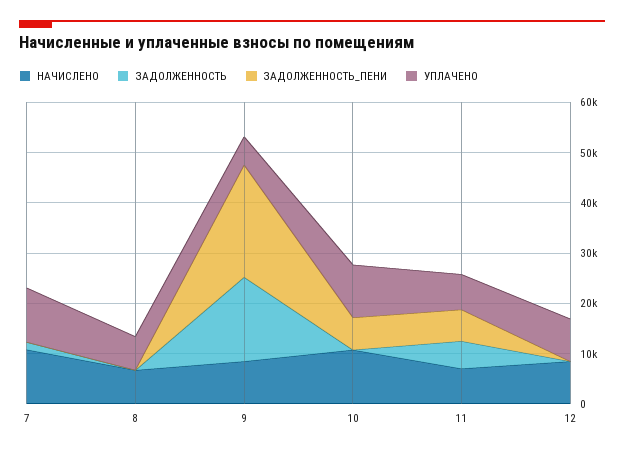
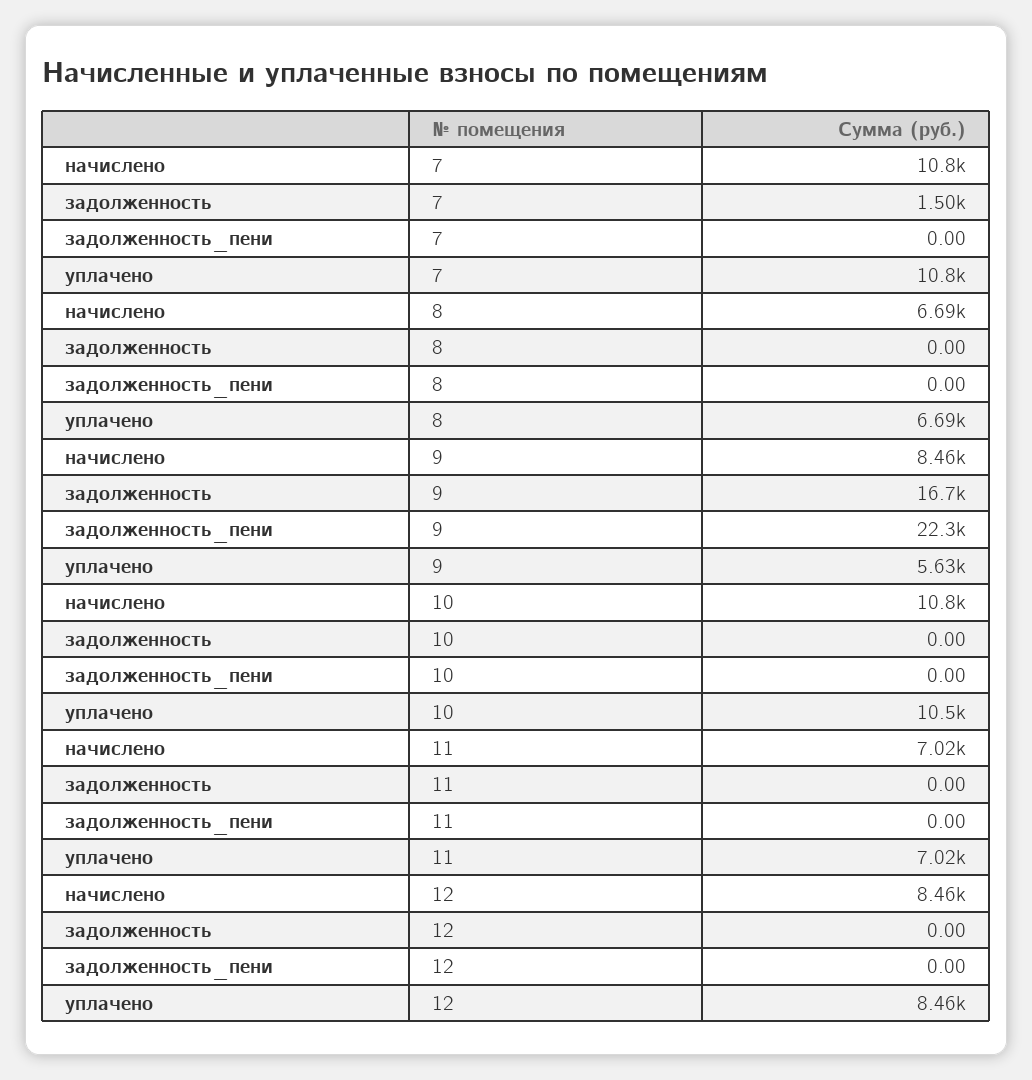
ЗАДОЛЖЕННОСТЬ_ПЕНИ, 10: 6000 -> 0
ЗАДОЛЖЕННОСТЬ, 11: 6000 -> 0
ЗАДОЛЖЕННОСТЬ_ПЕНИ, 11: 6000 -> 0

